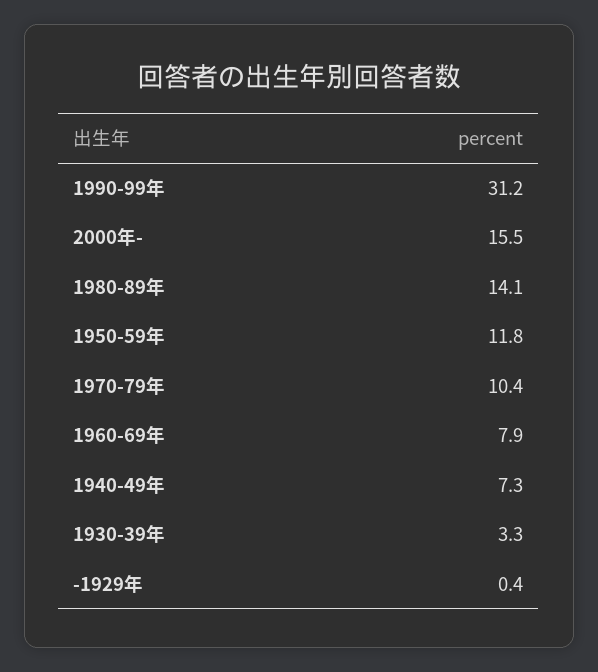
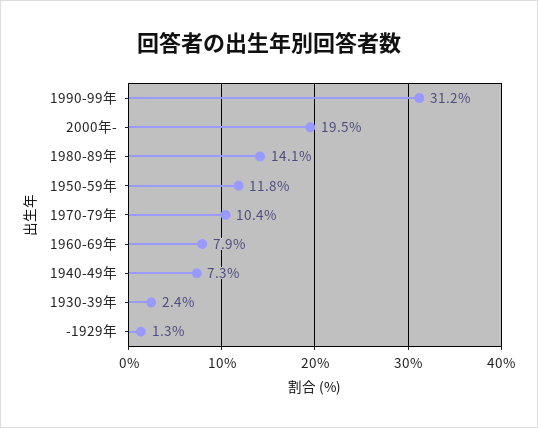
2000年-: 15.5 -> 19.5
1930-39年: 3.3 -> 2.4
-1929年: 0.4 -> 1.3

